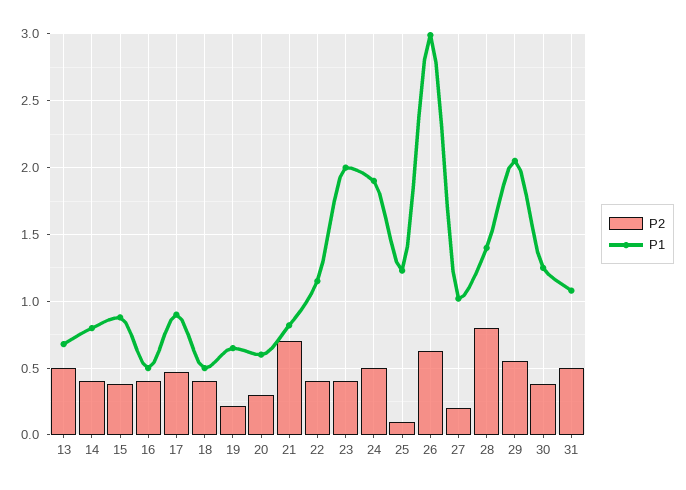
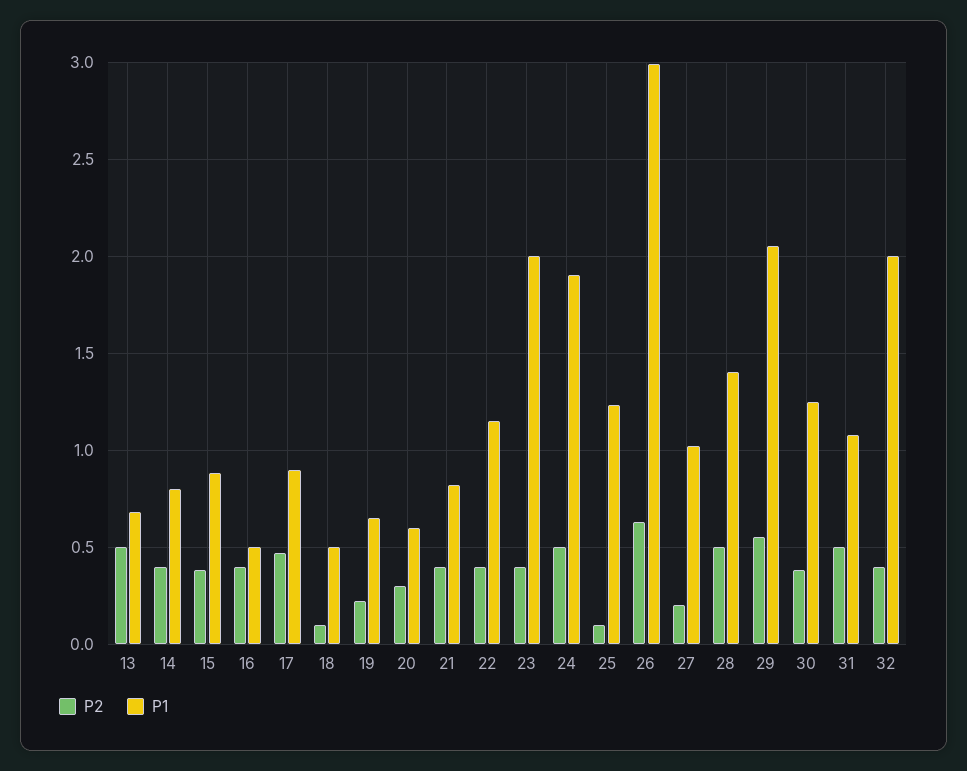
P2, 18: 0.4 -> 0.1
P2, 21: 0.7 -> 0.4
P2, 28: 0.8 -> 0.5
P2, 32: none -> 0.4
P1, 32: none -> 2

